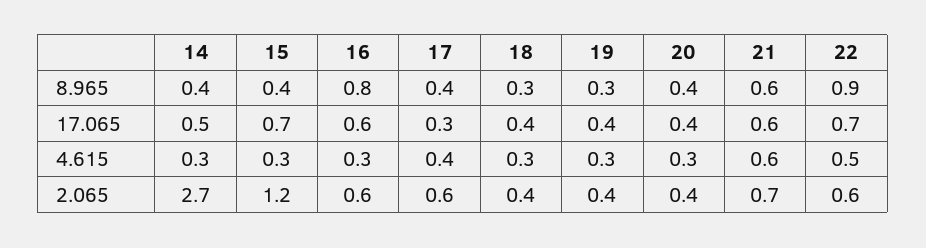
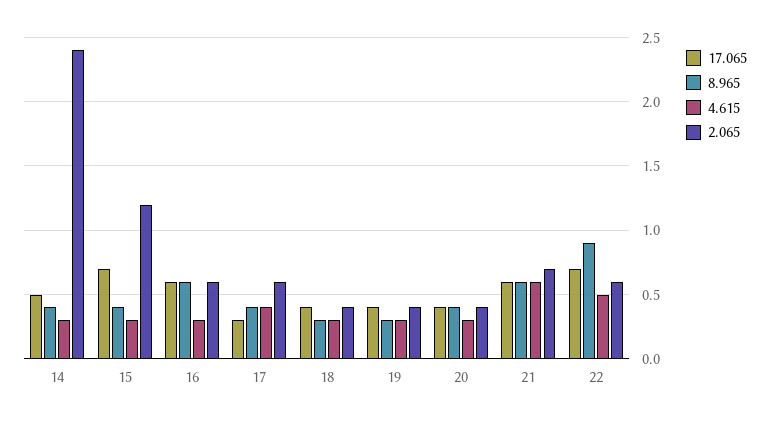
8.965, 16: 0.8 -> 0.6
2.065, 14: 2.7 -> 2.4

